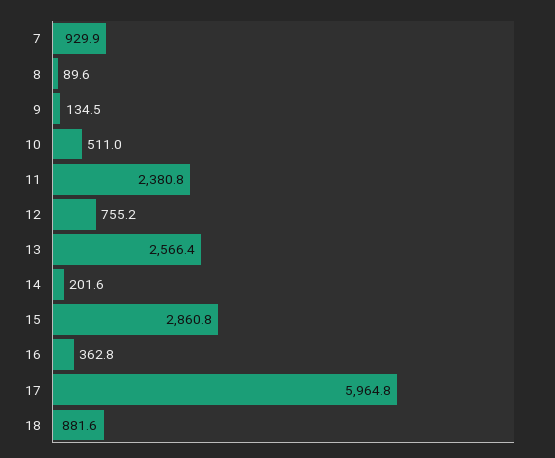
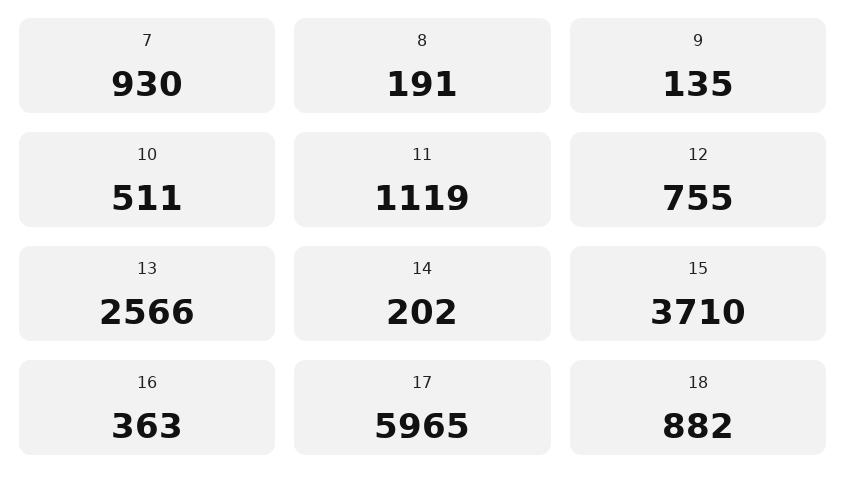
8: 89.6 -> 191
11: 2380.8 -> 1119
15: 2860.8 -> 3710

